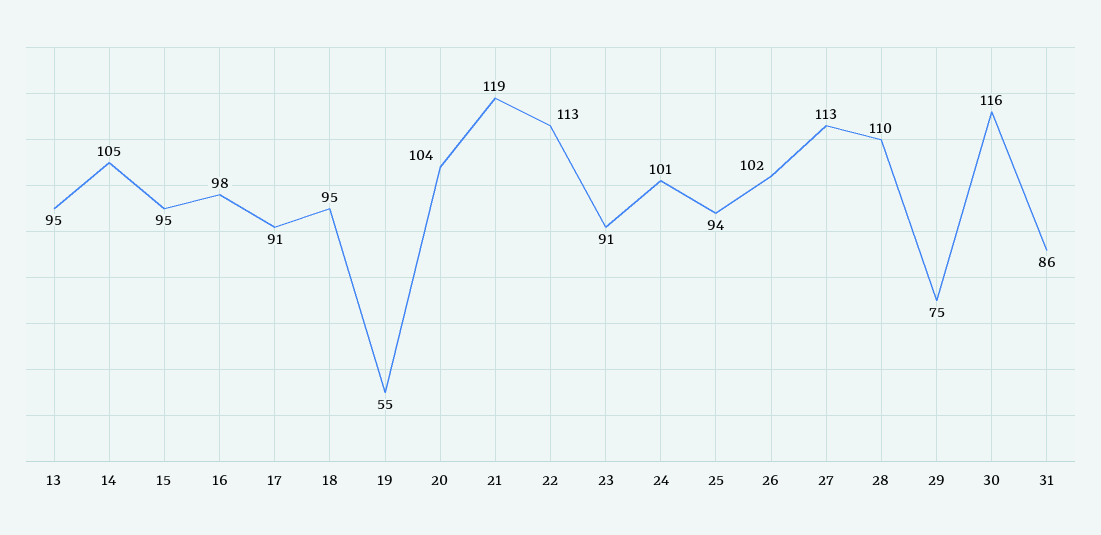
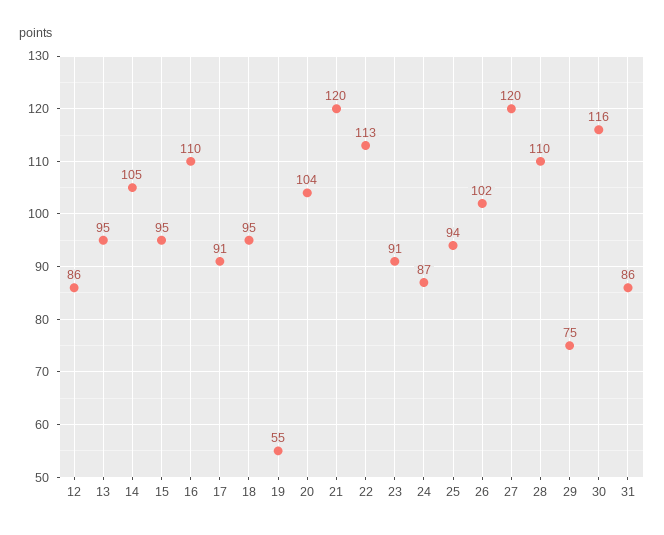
16: 98 -> 110
21: 119 -> 120
24: 101 -> 87
27: 113 -> 120
12: none -> 86

